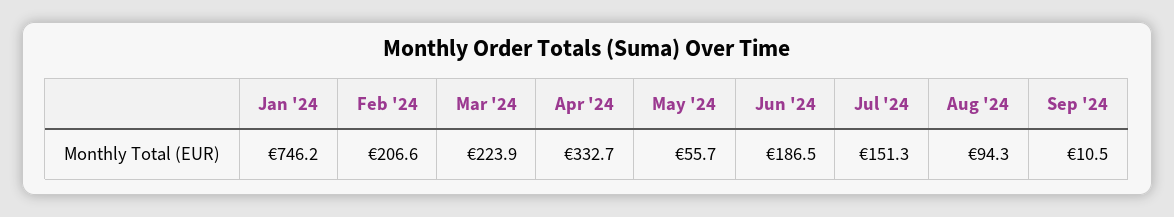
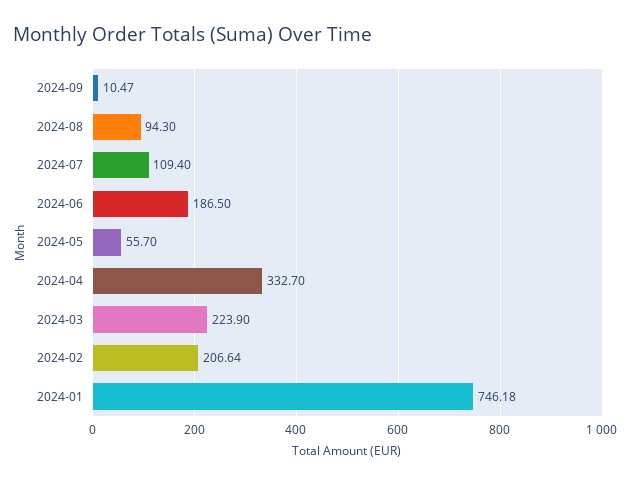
Jul '24: 151.3 -> 109.4

